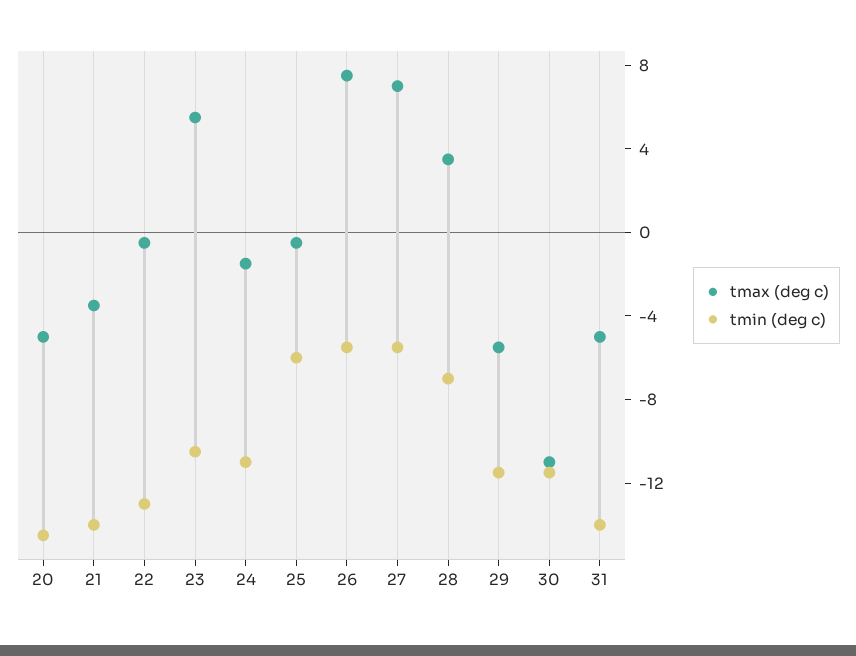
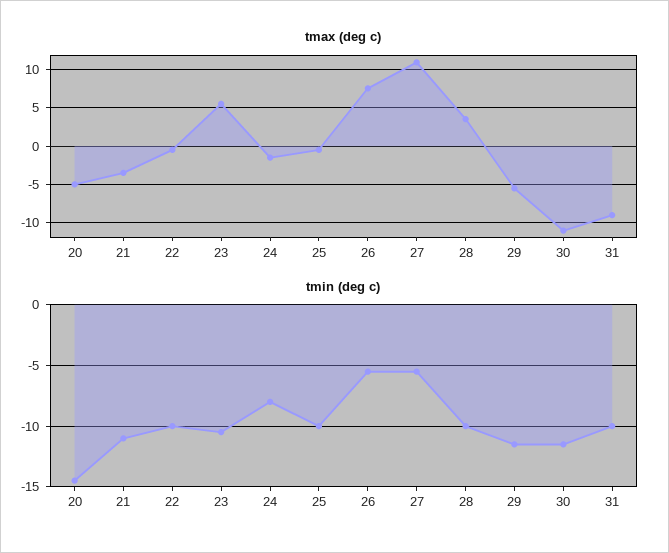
tmin (deg c), 21: -14 -> -11
tmin (deg c), 22: -13 -> -10
tmin (deg c), 24: -11 -> -8
tmin (deg c), 25: -6 -> -10
tmax (deg c), 27: 7 -> 11
tmin (deg c), 28: -7 -> -10
tmax (deg c), 31: -5 -> -9
tmin (deg c), 31: -14 -> -10

